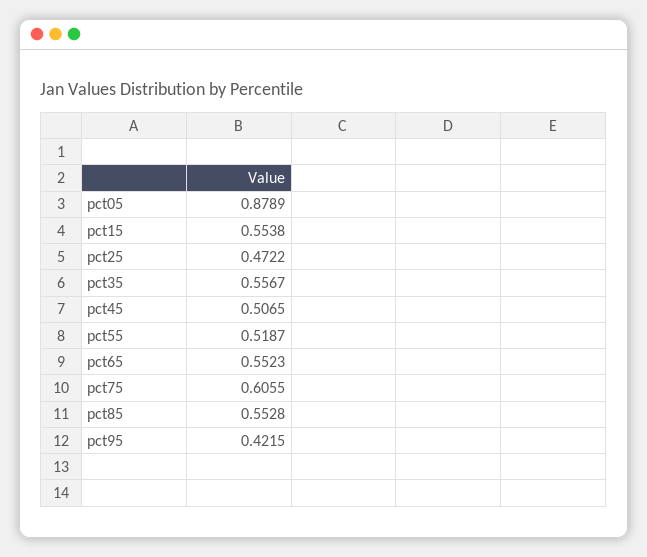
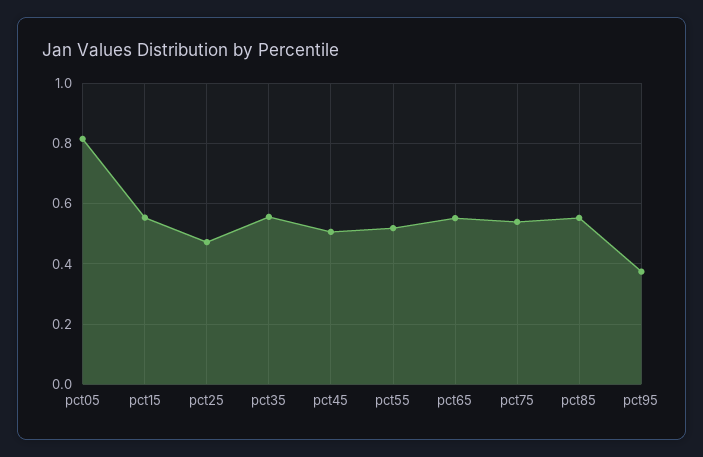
pct05: 0.8789 -> 0.82
pct75: 0.6055 -> 0.54
pct95: 0.4215 -> 0.38

